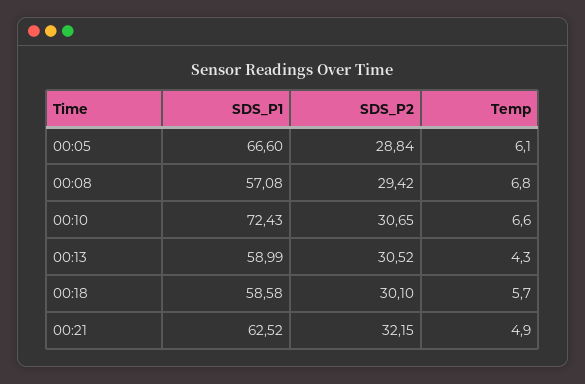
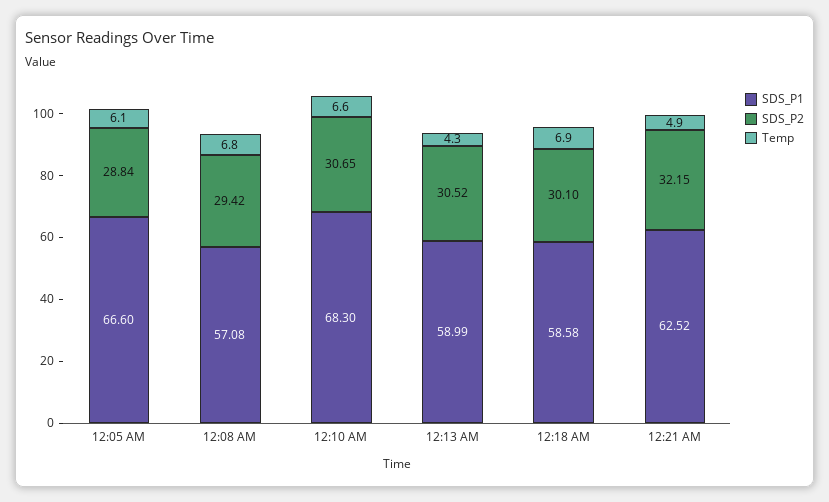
SDS_P1, 00:10: 72.43 -> 68.3
Temp, 00:18: 5.7 -> 6.9

